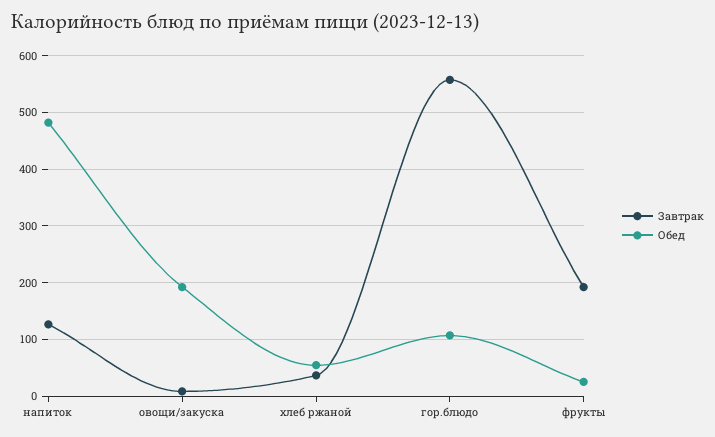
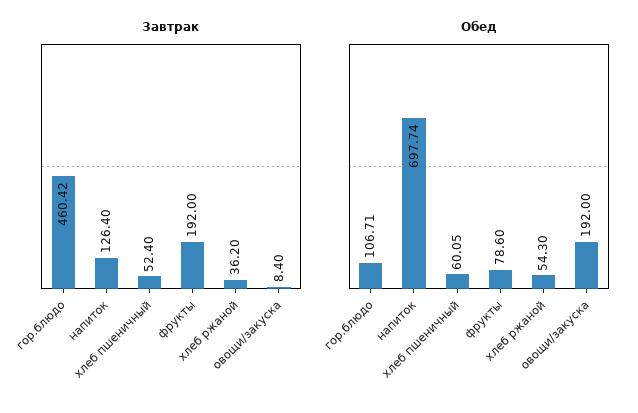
Обед, напиток: 480 -> 697.74
Завтрак, гор.блюдо: 560 -> 460.42
Обед, фрукты: 20 -> 78.6
Завтрак, хлеб пшеничный: none -> 52.4
Обед, хлеб пшеничный: none -> 60.05

